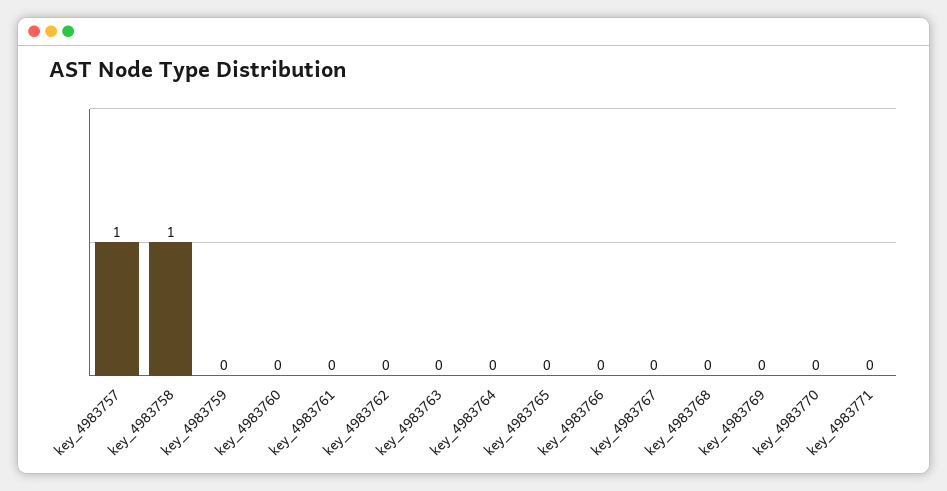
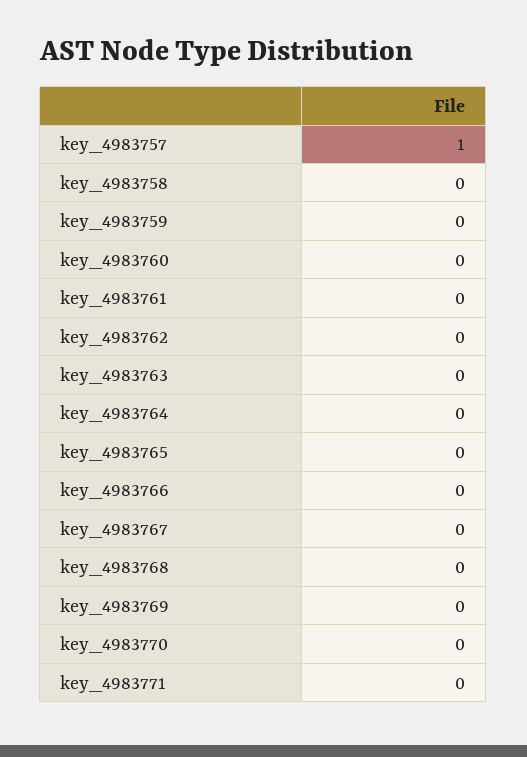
key_4983758: 1 -> 0

